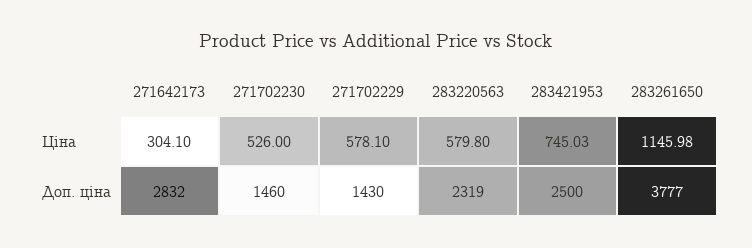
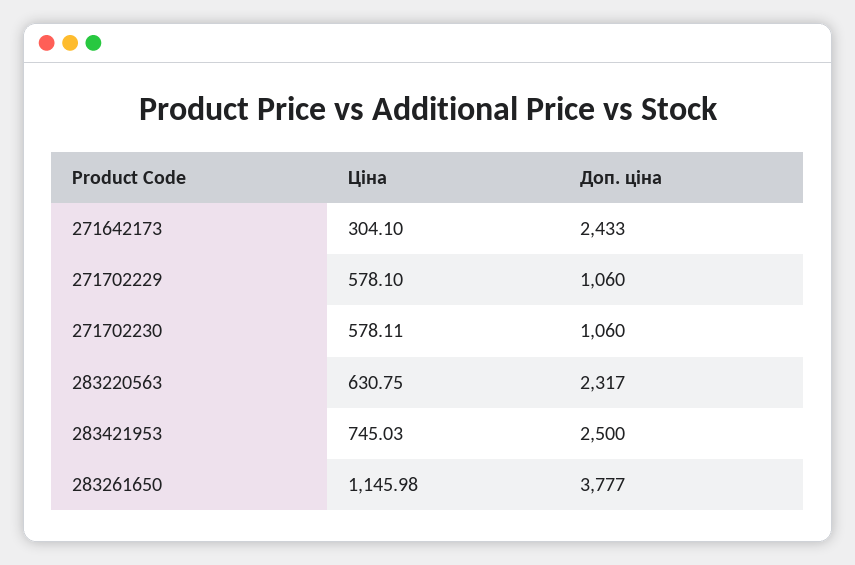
271702230, Ціна: 526 -> 578.11
283220563, Ціна: 579.8 -> 630.75
271642173, Доп. ціна: 2832 -> 2433
271702230, Доп. ціна: 1460 -> 1060
271702229, Доп. ціна: 1430 -> 1060
283220563, Доп. ціна: 2319 -> 2317

